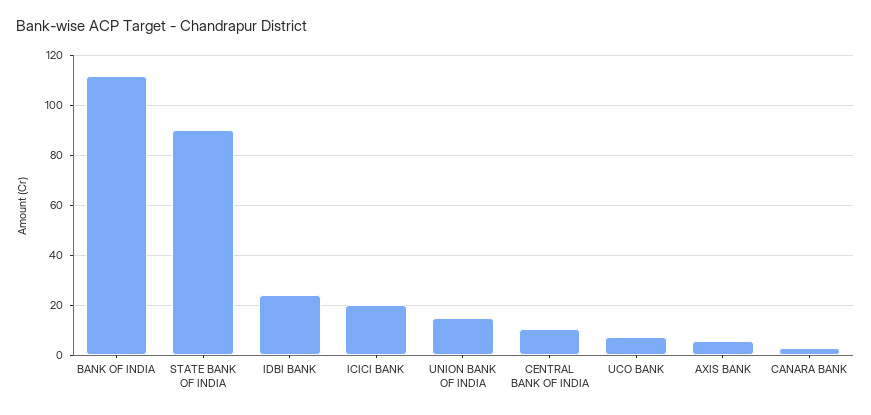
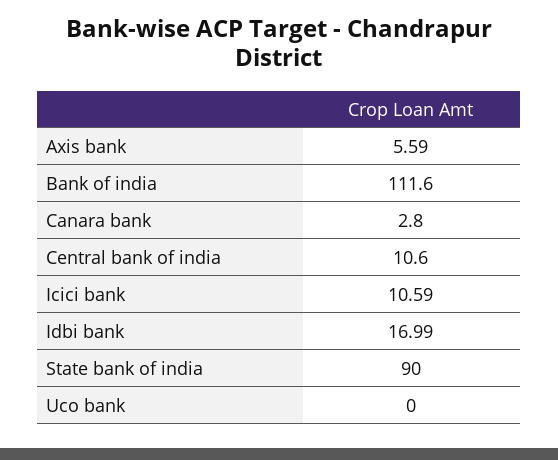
IDBI BANK: 25 -> 16.99
ICICI BANK: 20 -> 10.59
UNION BANK OF INDIA: 15 -> none
UCO BANK: 7.5 -> 0

